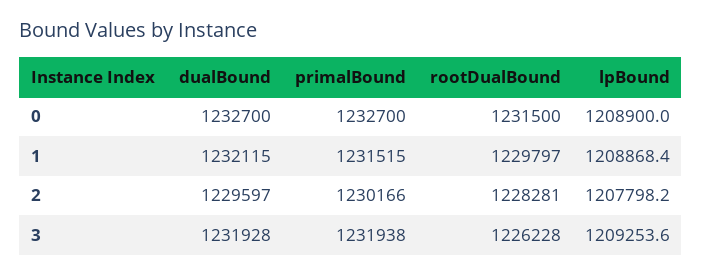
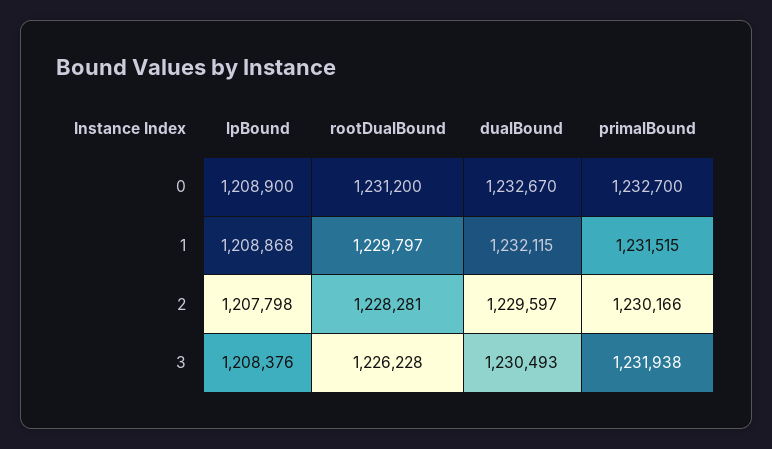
dualBound, 0: 1232700 -> 1232670
rootDualBound, 0: 1231500 -> 1231200
dualBound, 3: 1231928 -> 1230493
lpBound, 3: 1209253.6 -> 1208376

